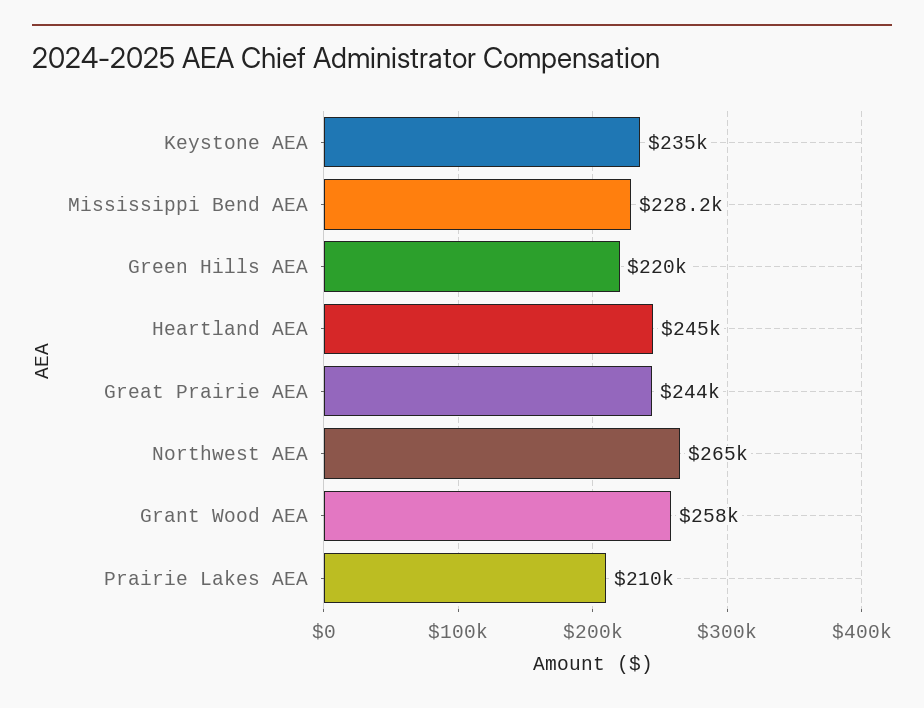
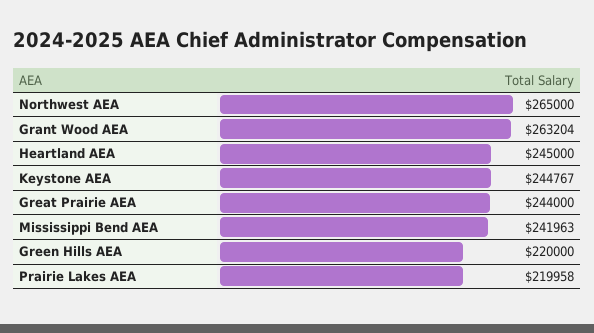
Keystone AEA: 235000 -> 244767
Mississippi Bend AEA: 228200 -> 241963
Grant Wood AEA: 258000 -> 263204
Prairie Lakes AEA: 210000 -> 219958

